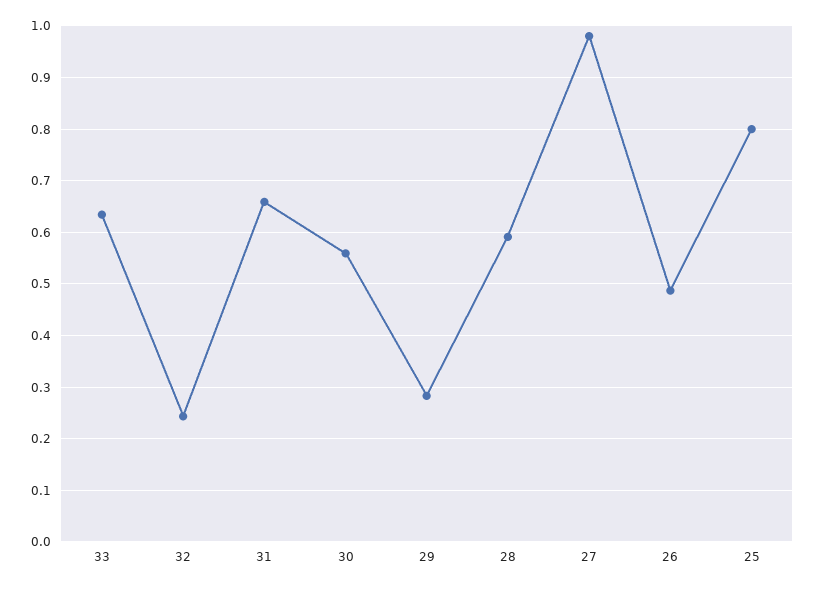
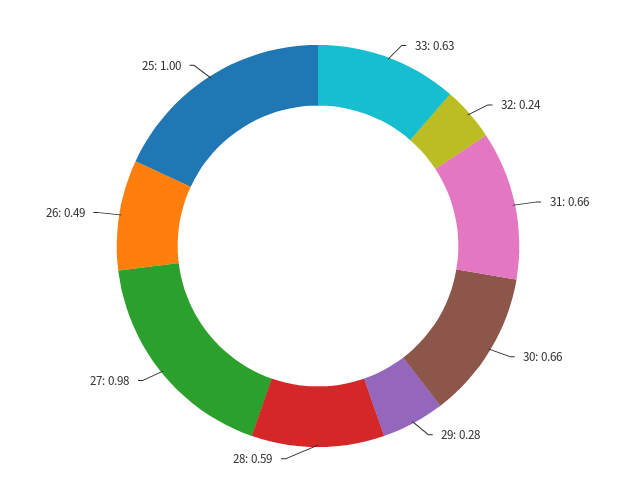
30: 0.56 -> 0.66
25: 0.8 -> 1

